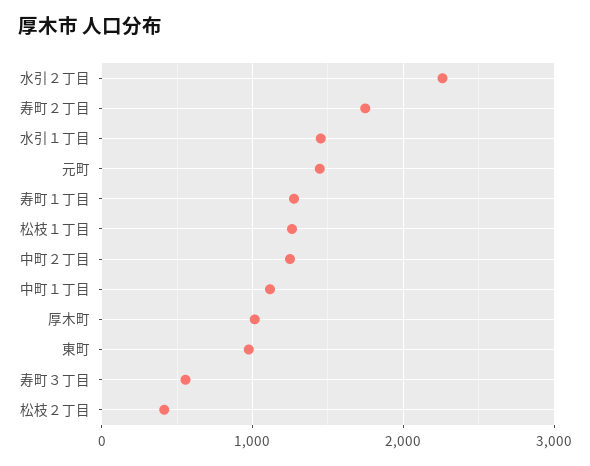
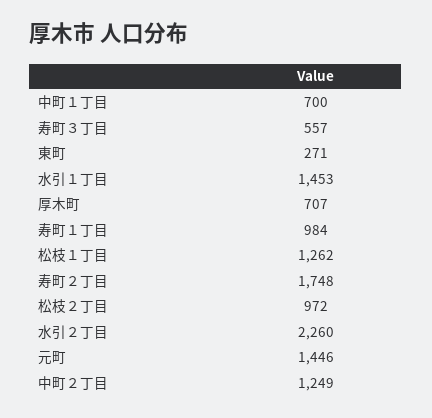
寿町１丁目: 1300 -> 984
中町１丁目: 1100 -> 700
厚木町: 1000 -> 707
東町: 1000 -> 271
松枝２丁目: 400 -> 972

